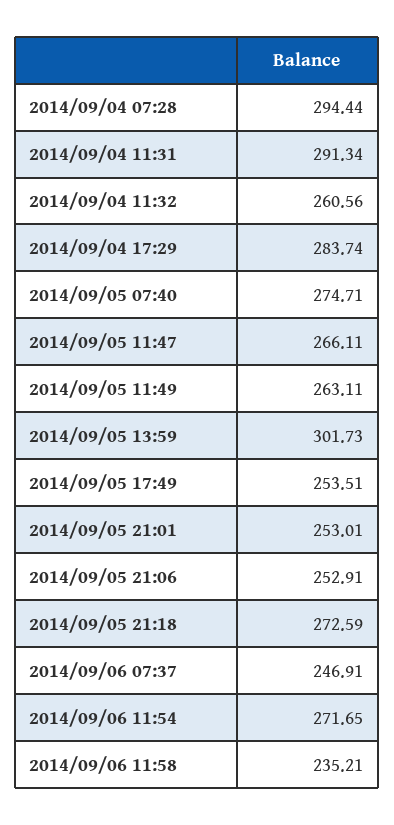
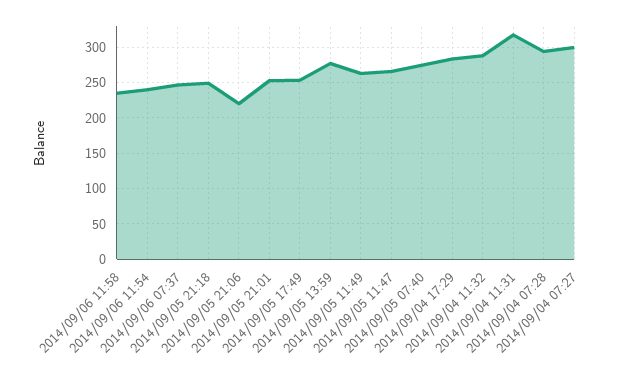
2014/09/04 11:31: 291.34 -> 320
2014/09/04 11:32: 260.56 -> 290
2014/09/05 13:59: 301.73 -> 280
2014/09/05 21:06: 252.91 -> 220
2014/09/05 21:18: 272.59 -> 250
2014/09/06 11:54: 271.65 -> 240
2014/09/04 07:27: none -> 300

